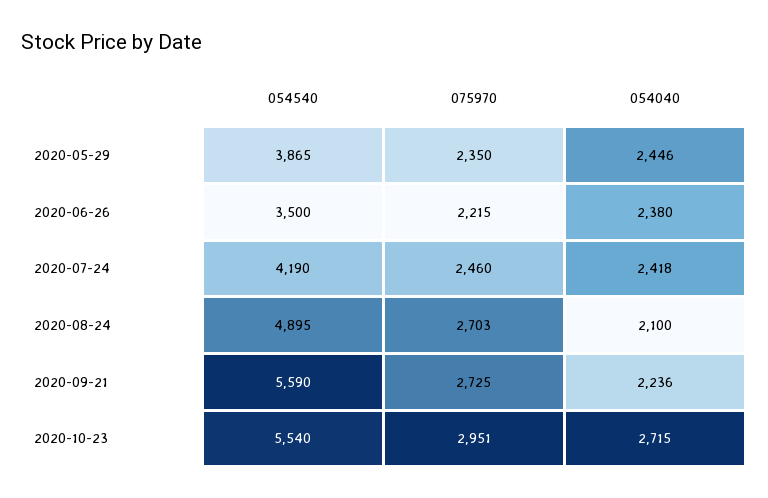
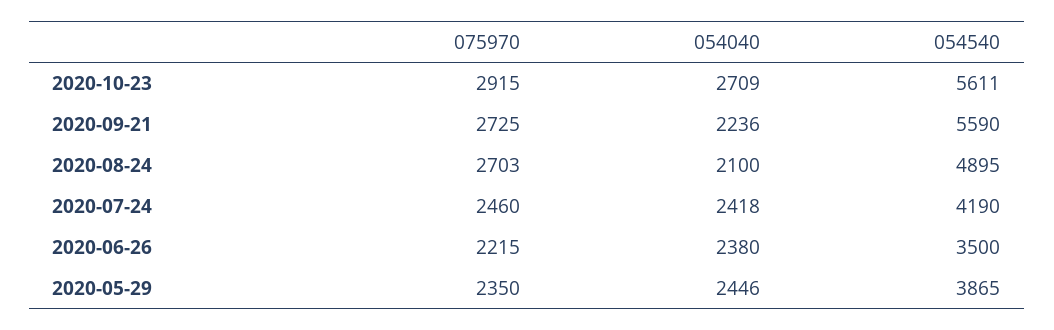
054540, 2020-10-23: 5540 -> 5611
075970, 2020-10-23: 2951 -> 2915
054040, 2020-10-23: 2715 -> 2709

